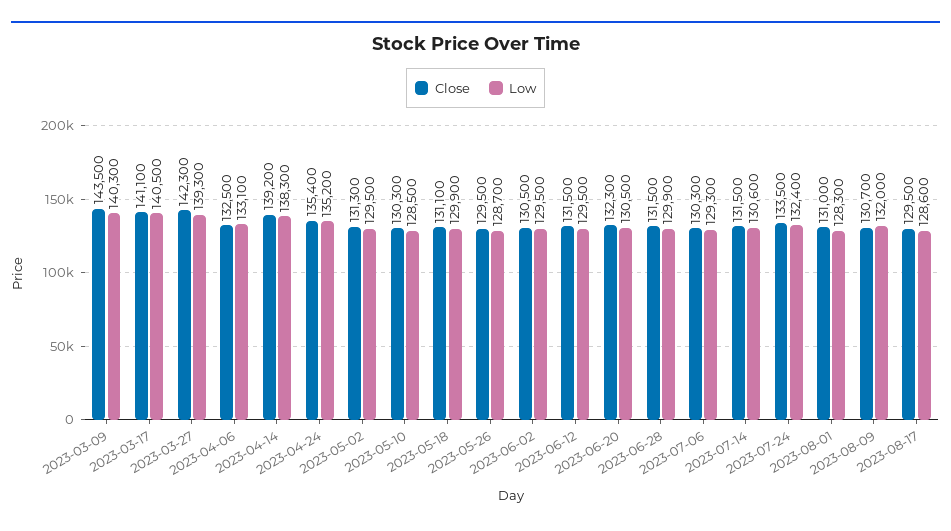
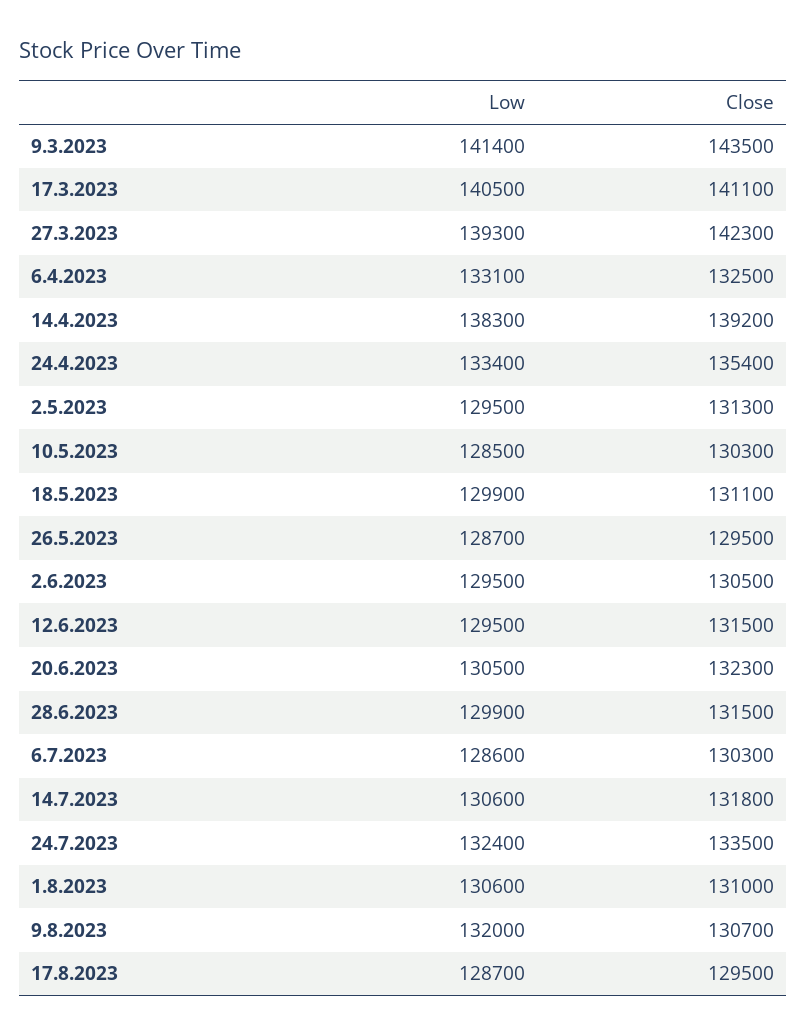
Low, 2023-03-09: 140300 -> 141400
Low, 2023-04-24: 135200 -> 133400
Low, 2023-07-06: 129300 -> 128600
Close, 2023-07-14: 131500 -> 131800
Low, 2023-08-01: 128300 -> 130600
Low, 2023-08-17: 128600 -> 128700

